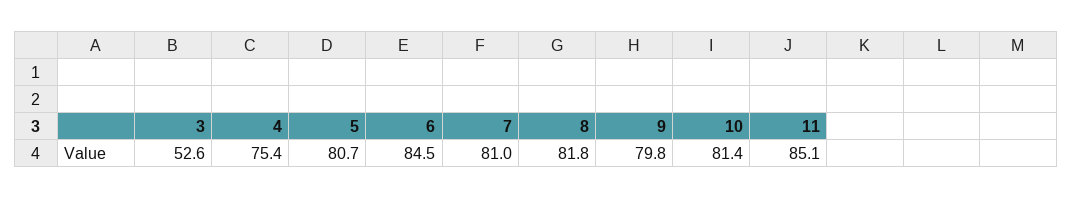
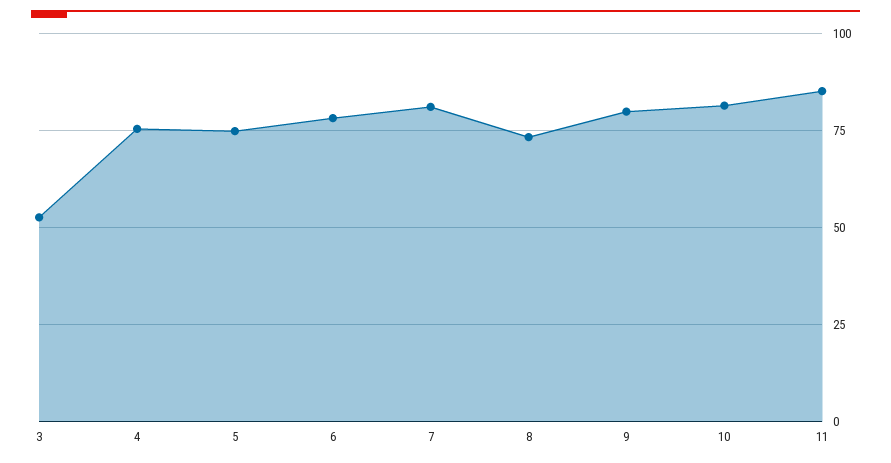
5: 80.7 -> 75
6: 84.5 -> 77.5
8: 81.8 -> 72.5

